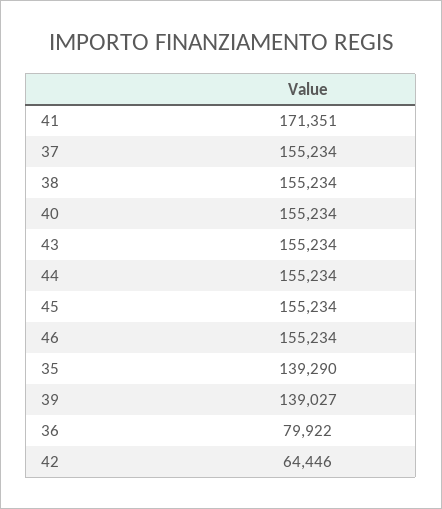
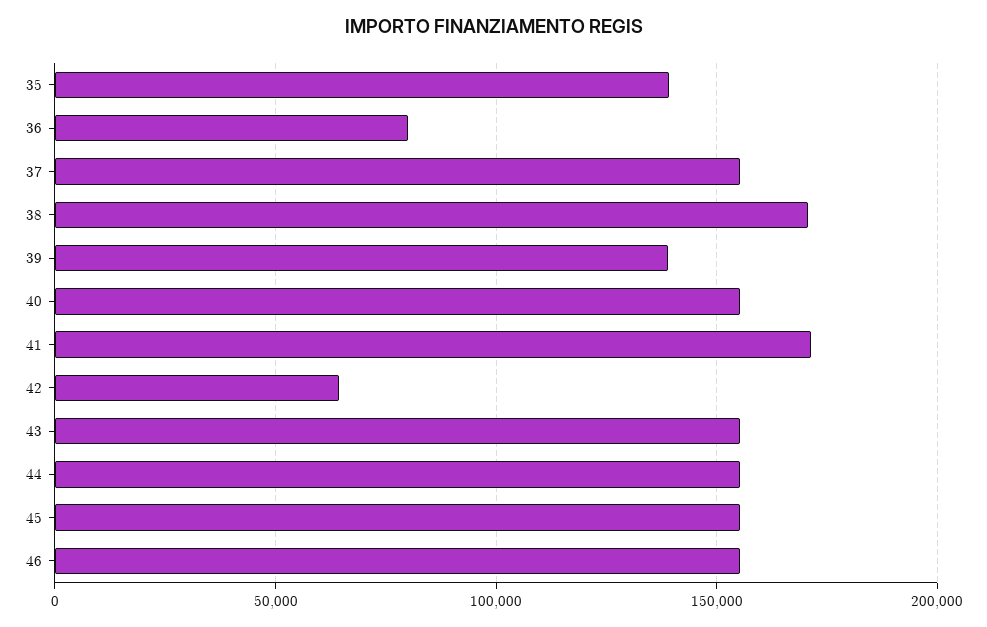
38: 155234 -> 170000

